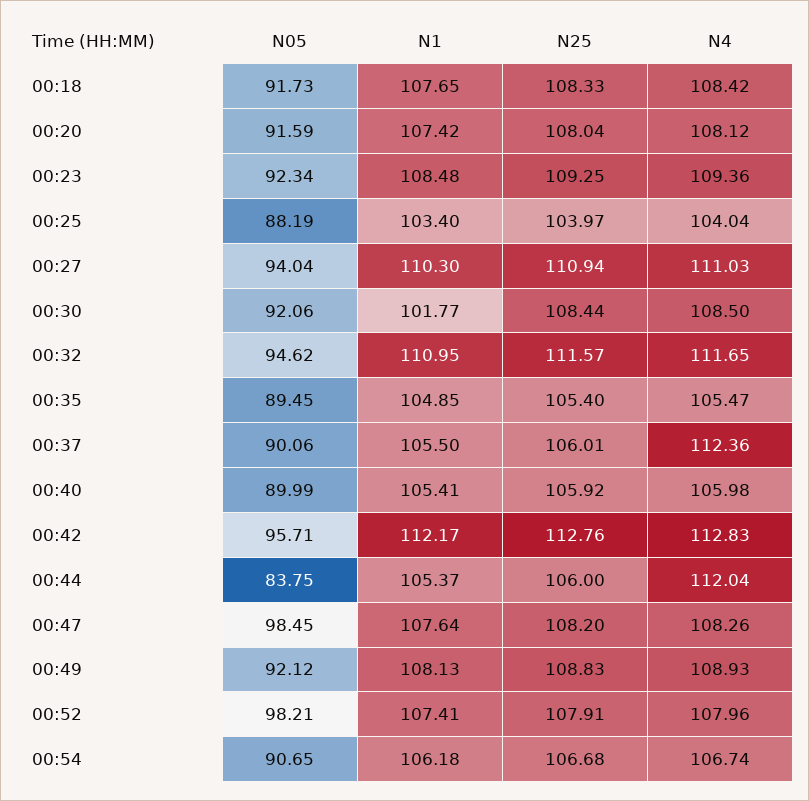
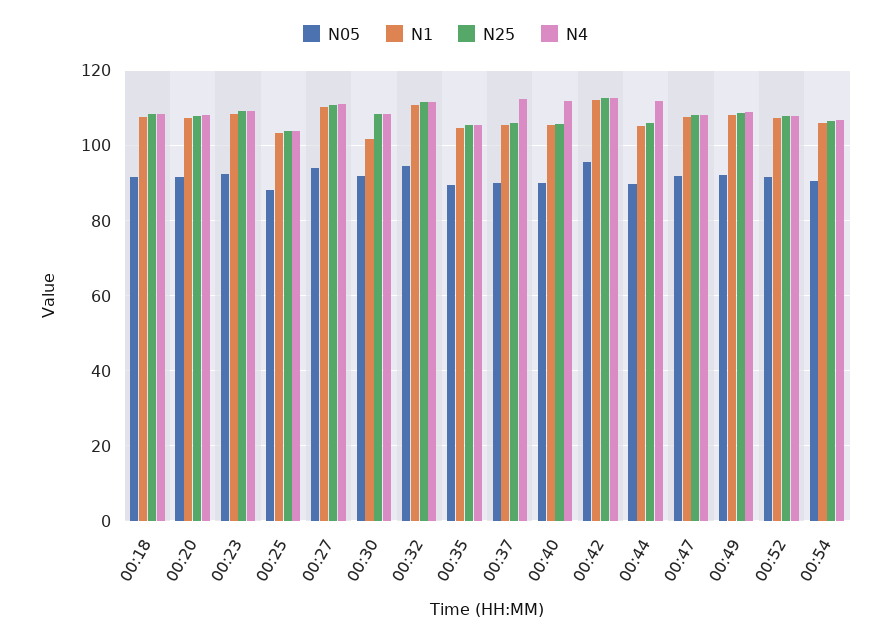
N4, 00:40: 105.98 -> 112
N05, 00:44: 83.75 -> 90
N05, 00:47: 98.45 -> 92
N05, 00:52: 98.21 -> 92

